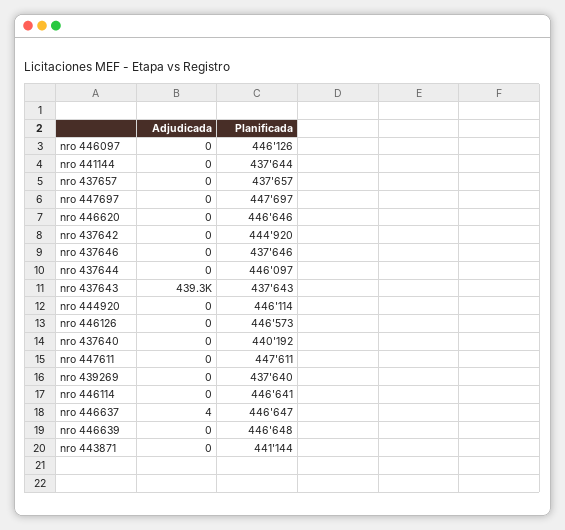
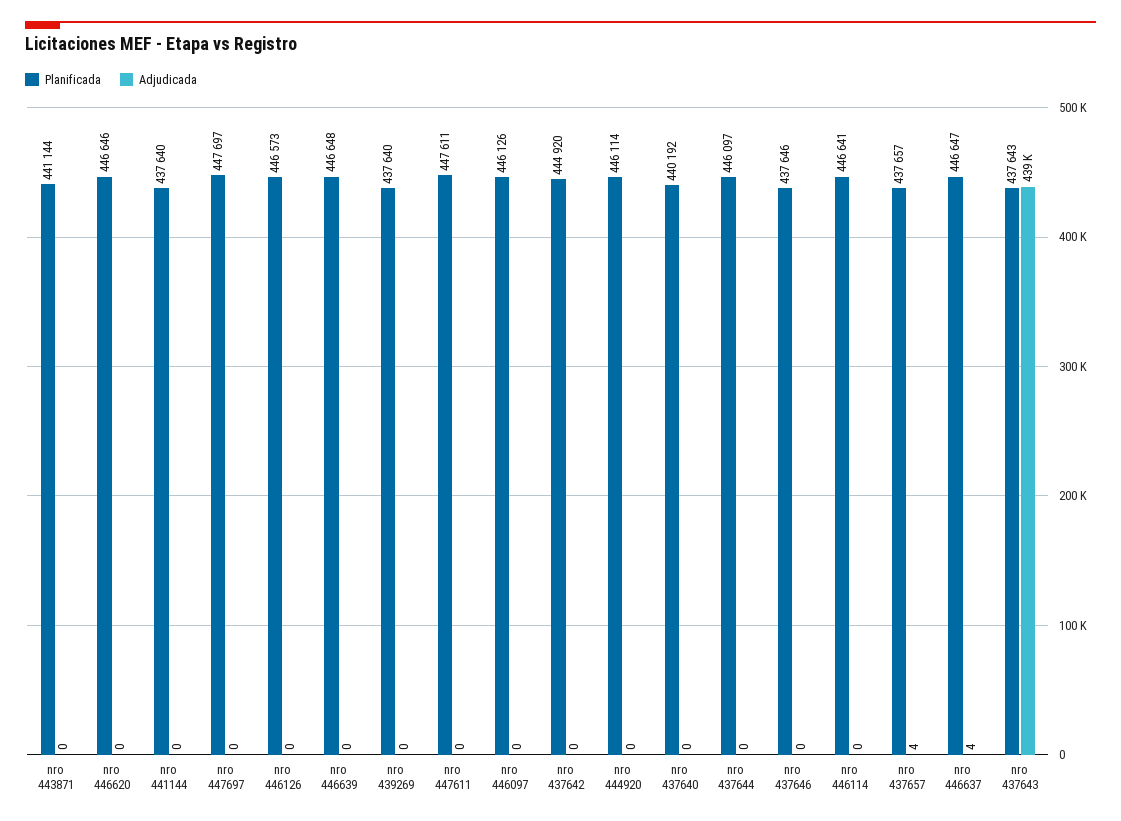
Planificada, nro 441144: 437644 -> 437640
Adjudicada, nro 437657: 0 -> 4

